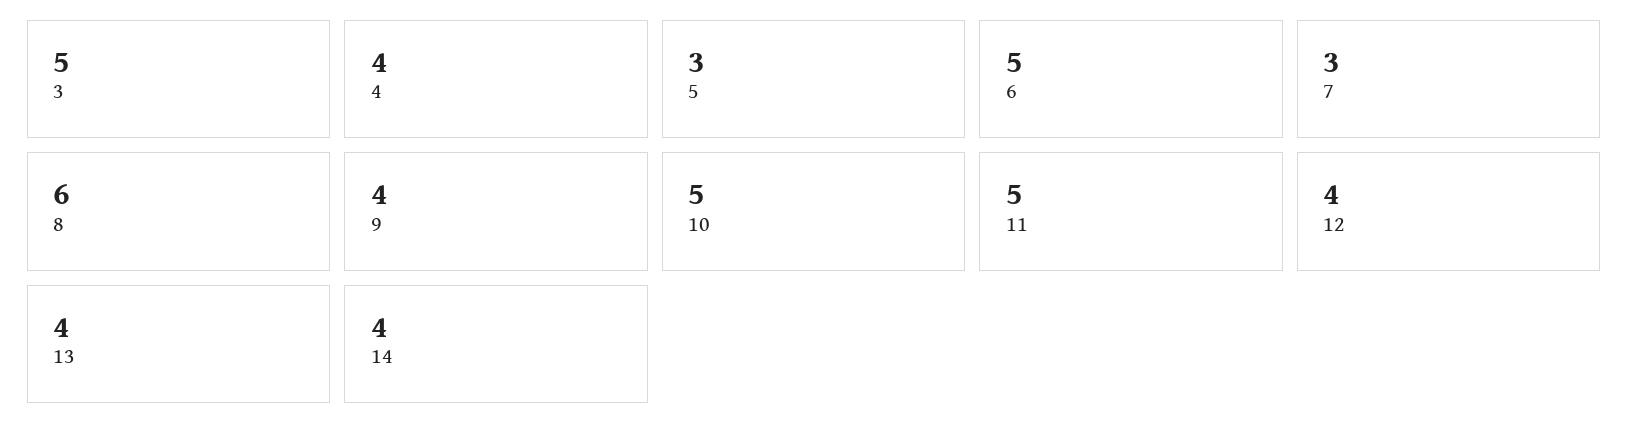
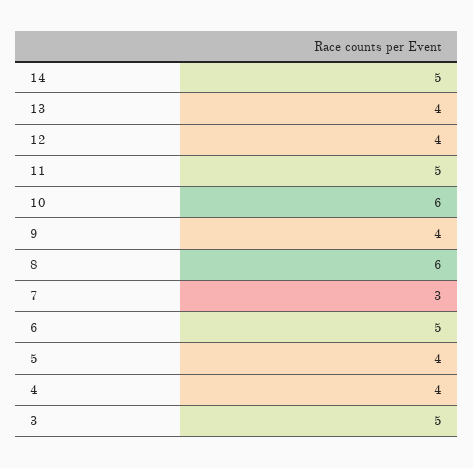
5: 3 -> 4
10: 5 -> 6
14: 4 -> 5

